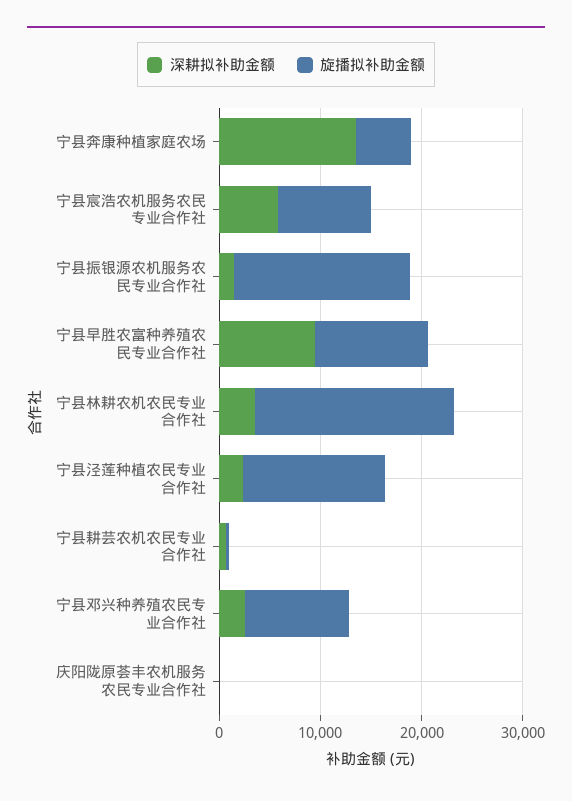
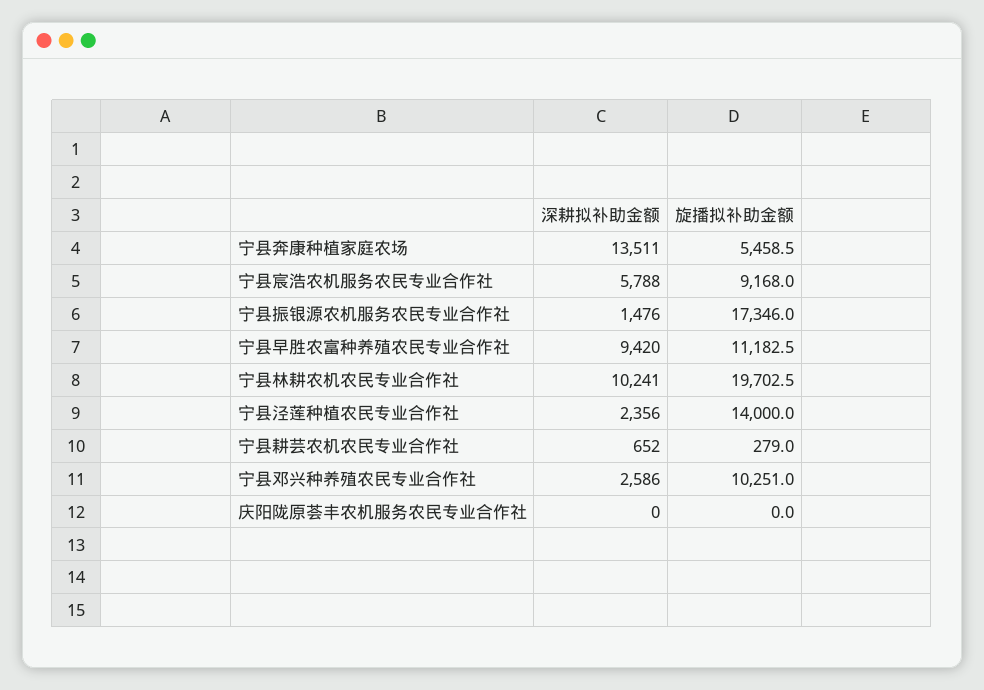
深耕拟补助金额, 宁县林耕农机农民专业合作社: 4000 -> 10241

